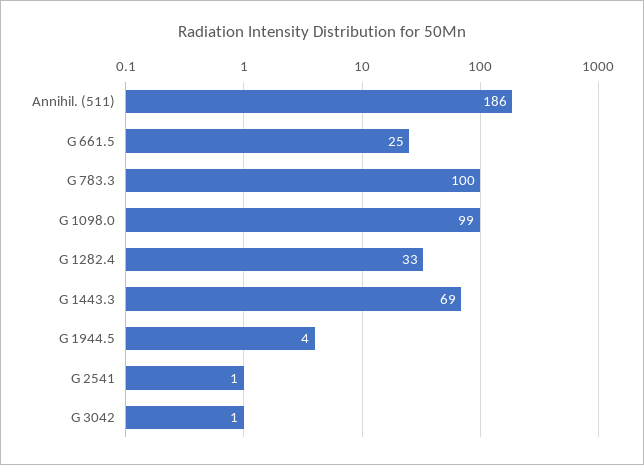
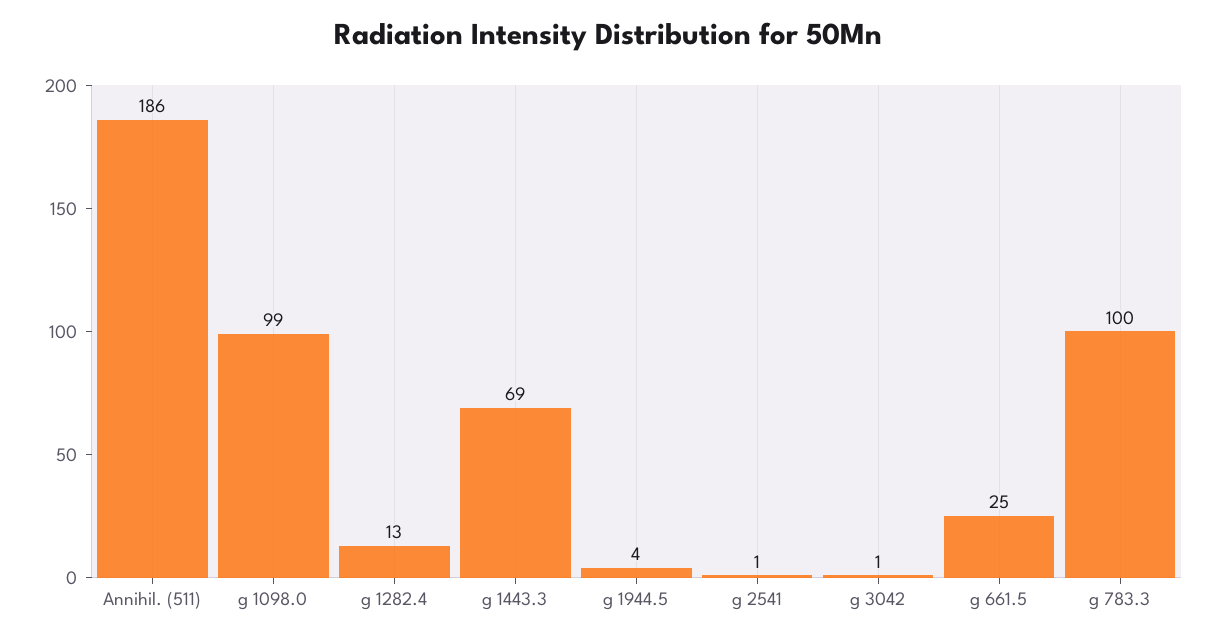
G 1282.4: 33 -> 13

